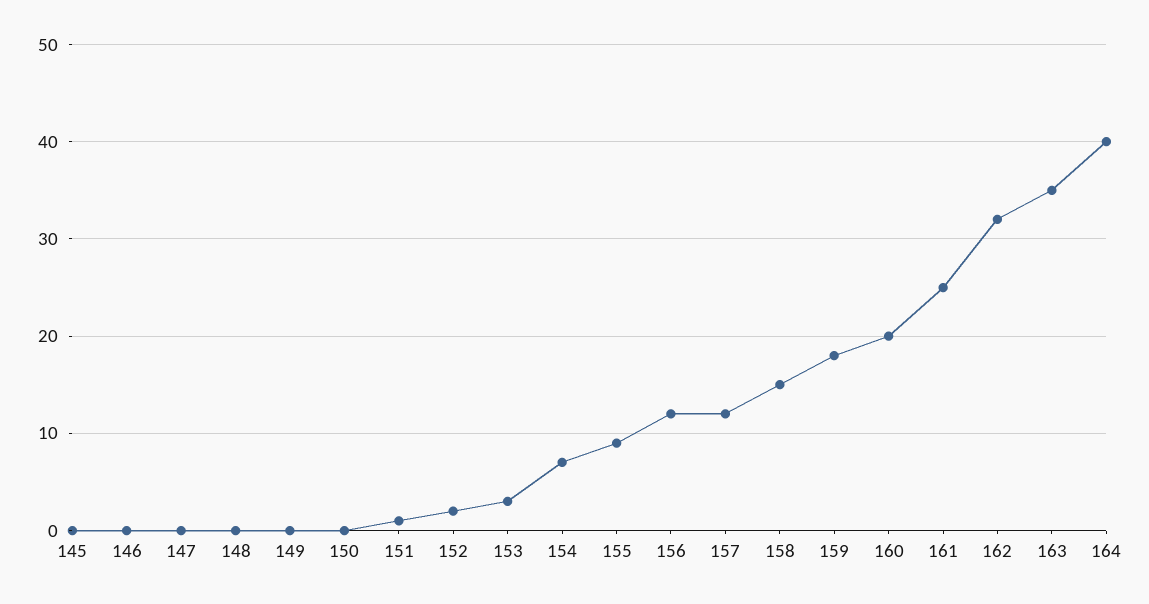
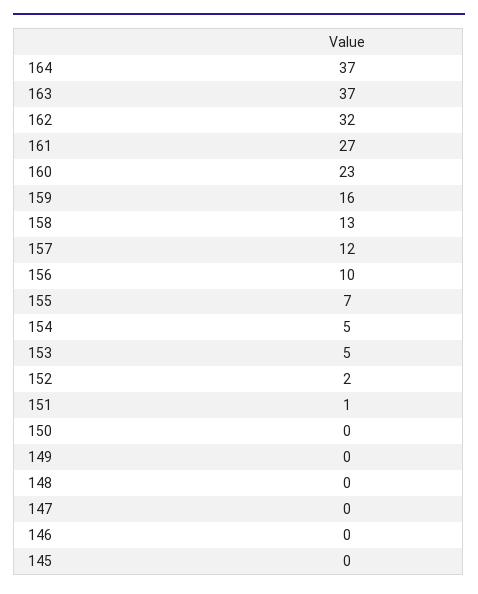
153: 3 -> 5
154: 7 -> 5
155: 9 -> 7
156: 12 -> 10
158: 15 -> 13
159: 18 -> 16
160: 20 -> 23
161: 25 -> 27
163: 35 -> 37
164: 40 -> 37

